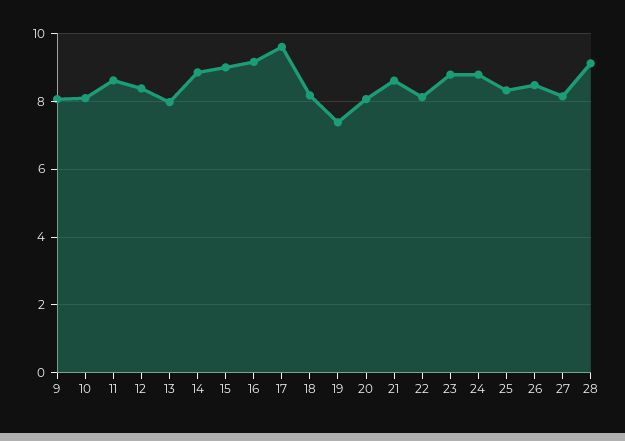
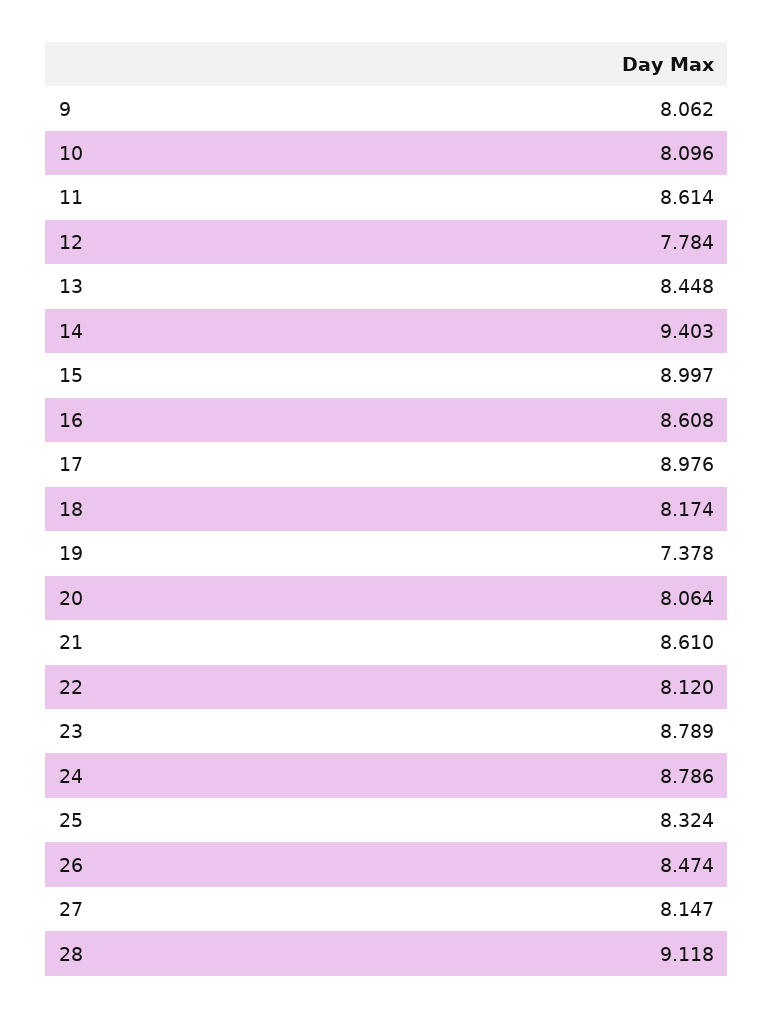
12: 8.4 -> 7.784
13: 8 -> 8.448
14: 8.8 -> 9.403
16: 9.2 -> 8.608
17: 9.6 -> 8.976

